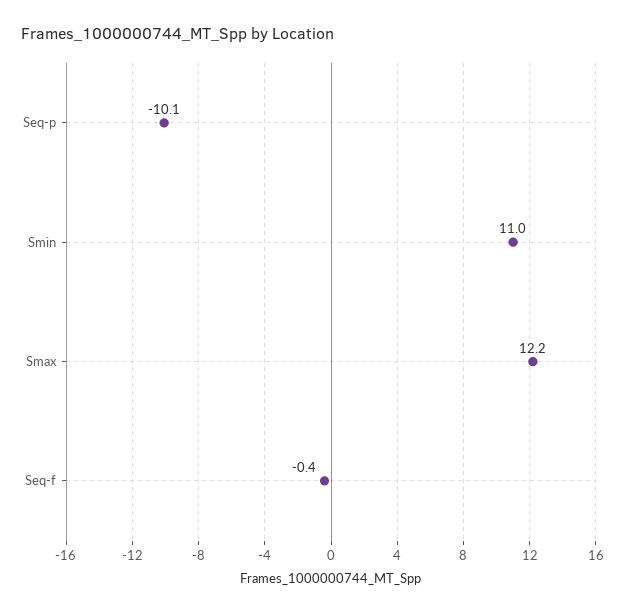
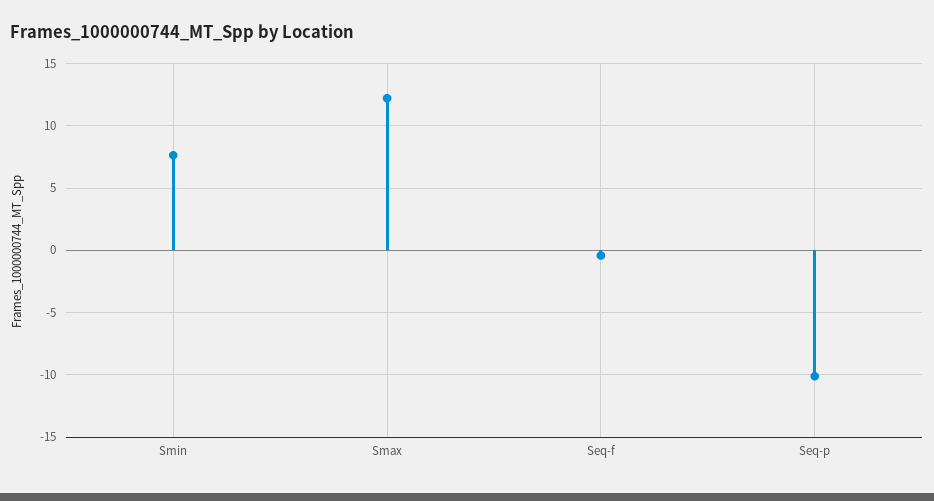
Smin: 11 -> 7.5

